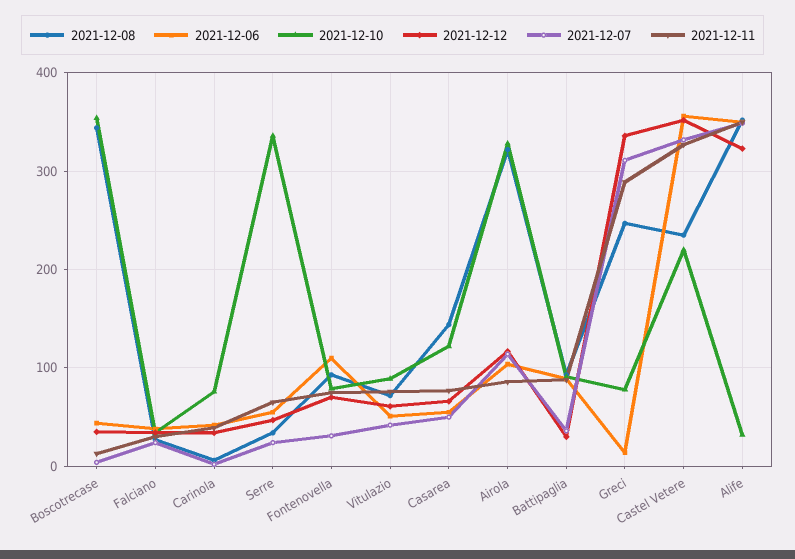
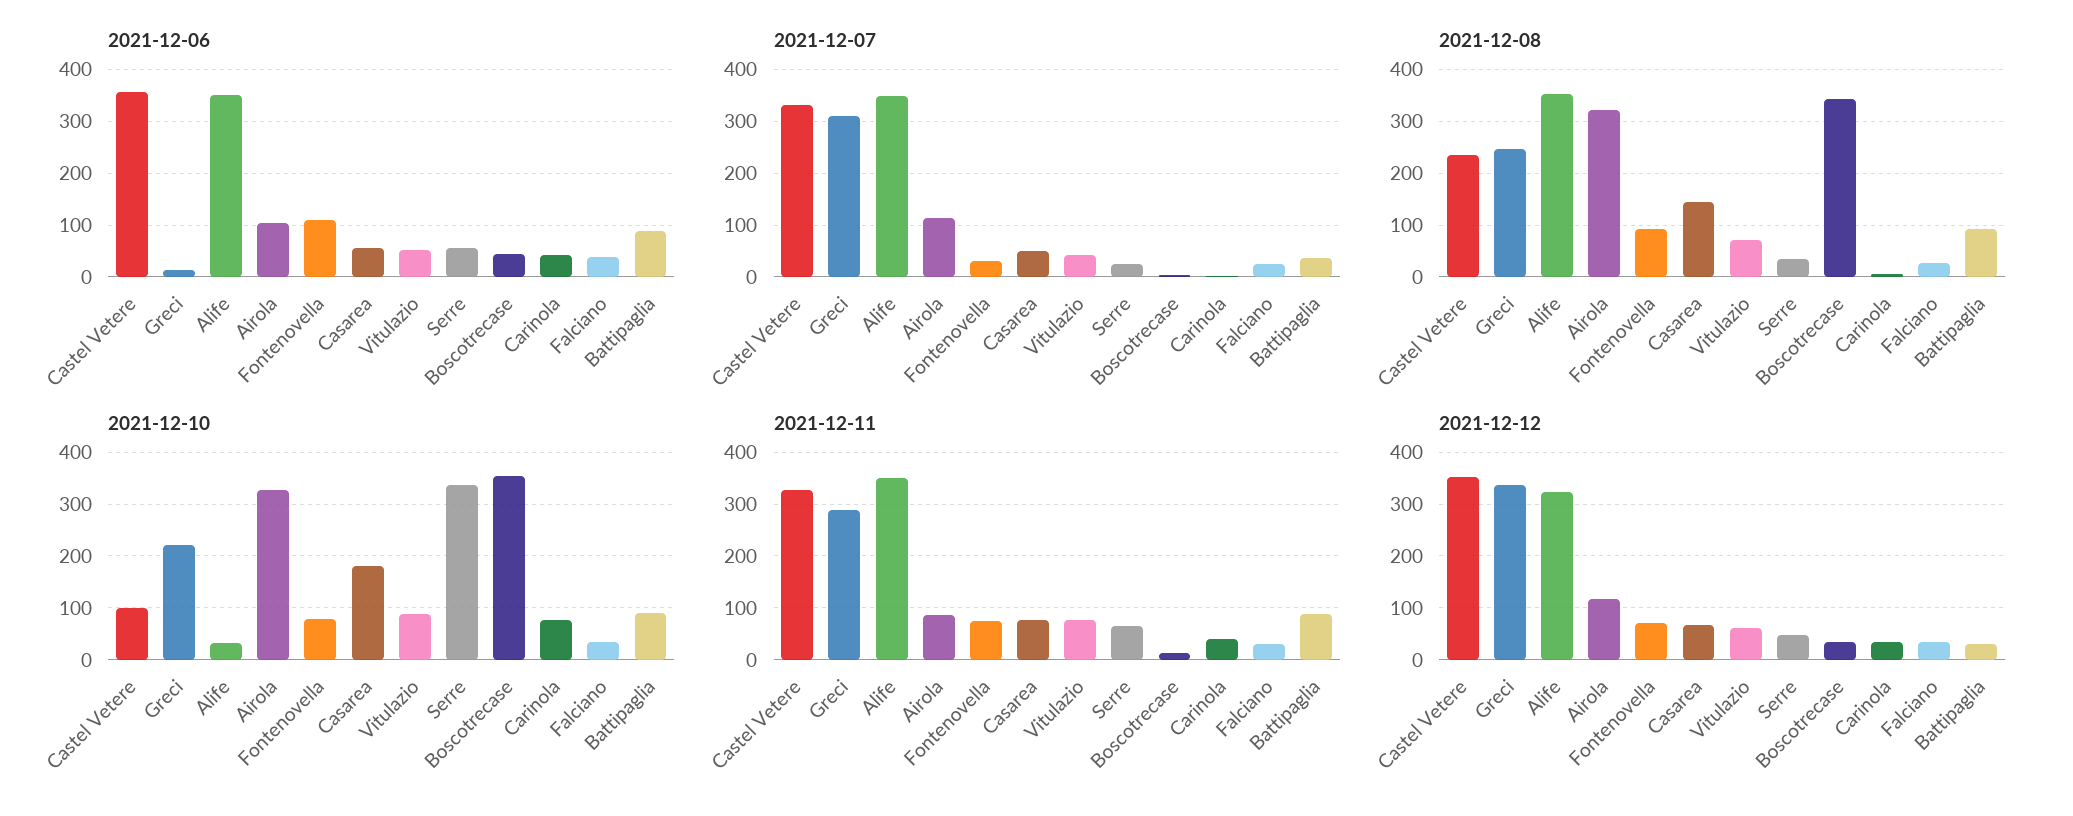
2021-12-10, Casarea: 120 -> 180
2021-12-10, Greci: 80 -> 220
2021-12-10, Castel Vetere: 220 -> 100

